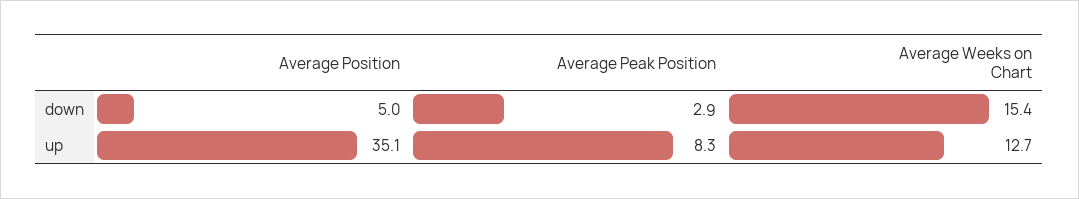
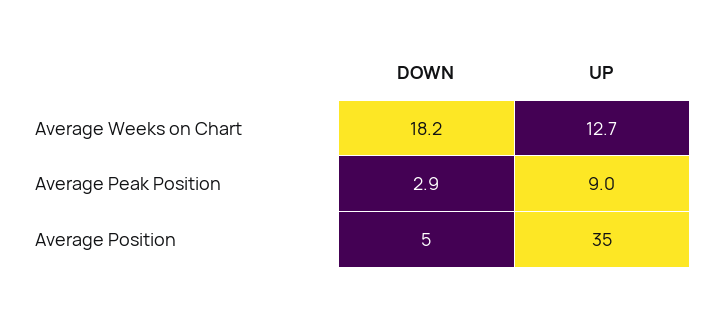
Average Weeks on Chart, down: 15.4 -> 18.2
Average Peak Position, up: 8.3 -> 9

